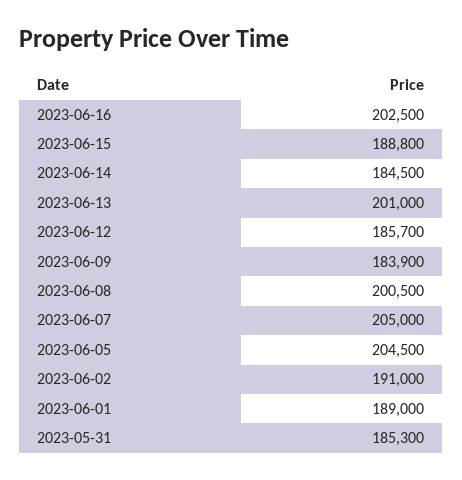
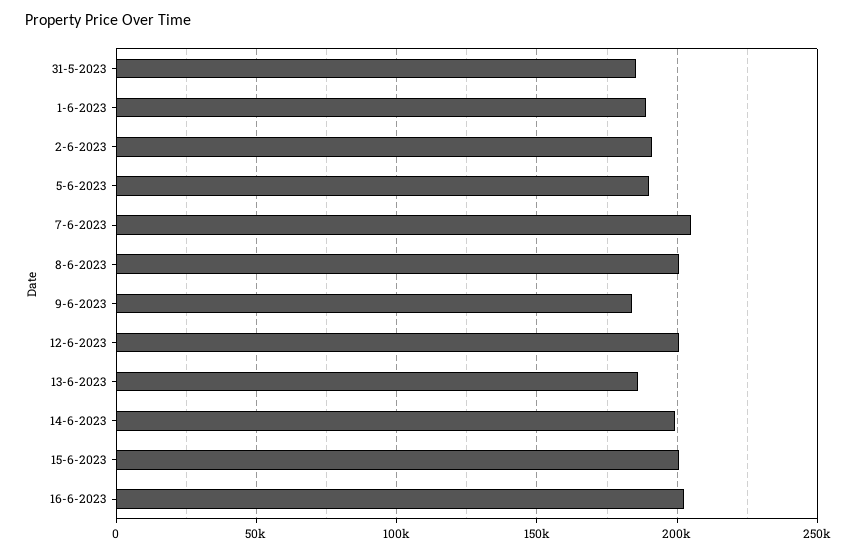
2023-06-15: 188800 -> 200000
2023-06-14: 184500 -> 200000
2023-06-13: 201000 -> 185000
2023-06-12: 185700 -> 200000
2023-06-05: 204500 -> 190000

